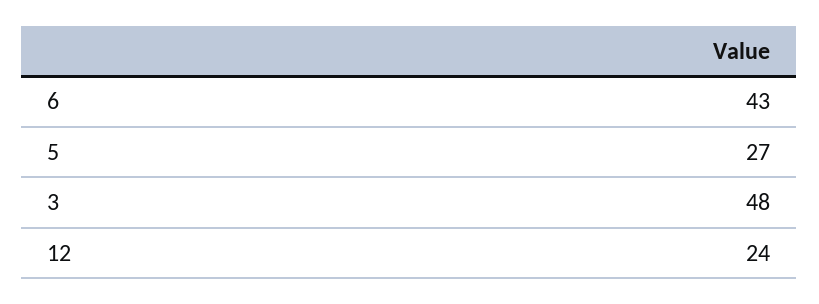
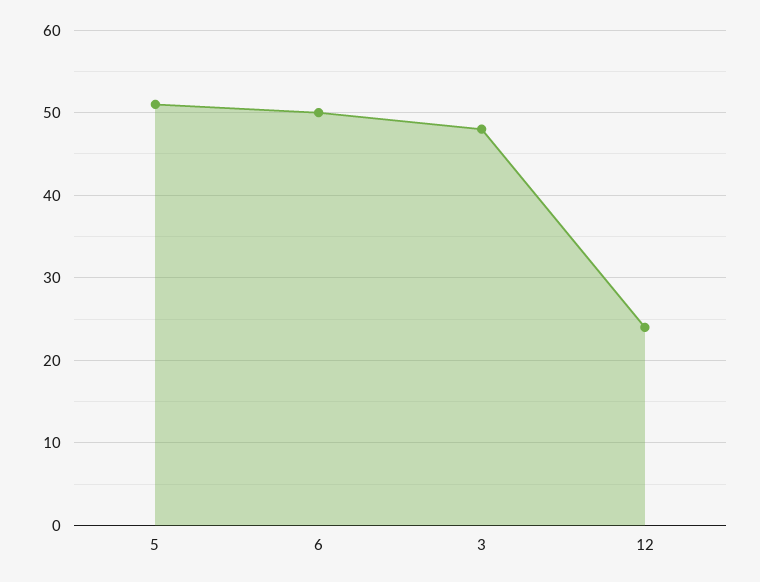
6: 43 -> 50
5: 27 -> 51

